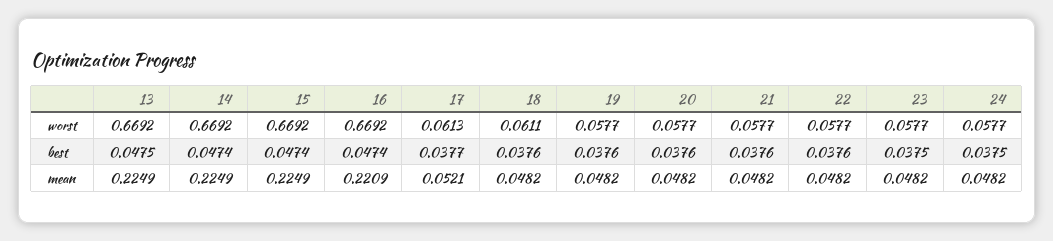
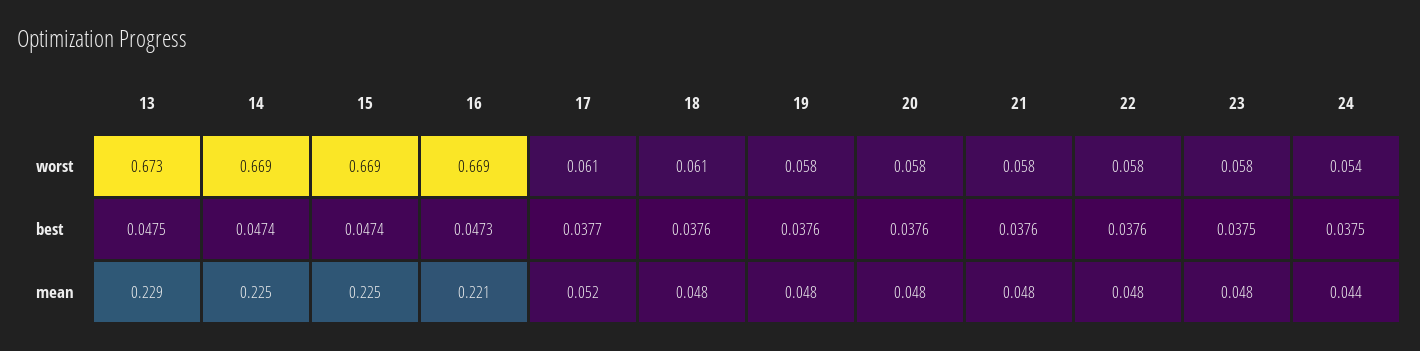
13, worst: 0.6692 -> 0.673
24, worst: 0.0577 -> 0.054
16, best: 0.0474 -> 0.0473
13, mean: 0.2249 -> 0.229
24, mean: 0.0482 -> 0.044

